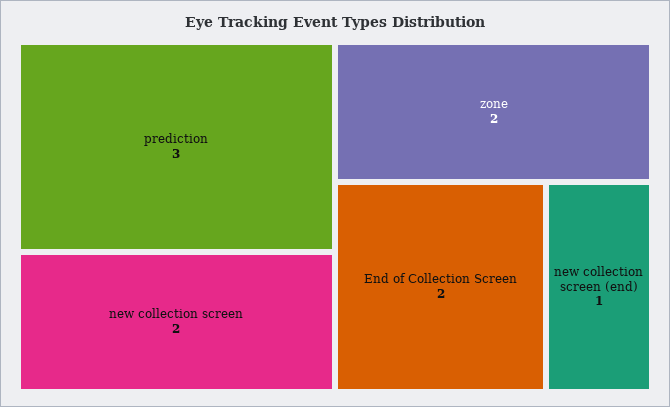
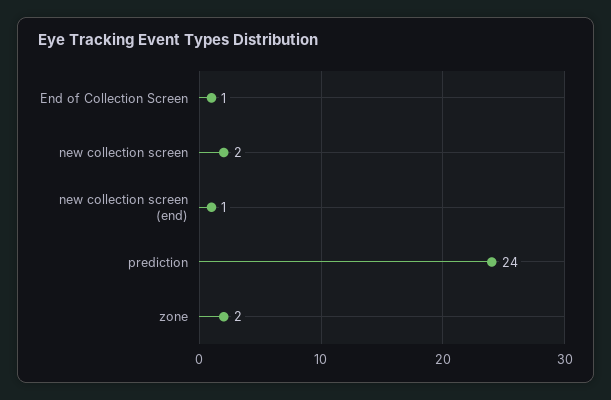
prediction: 3 -> 24
End of Collection Screen: 2 -> 1

